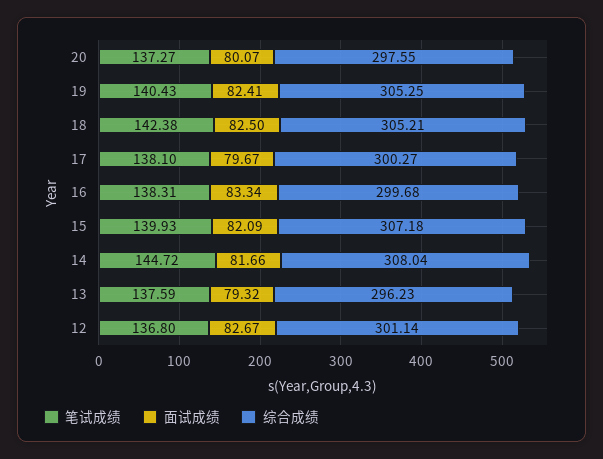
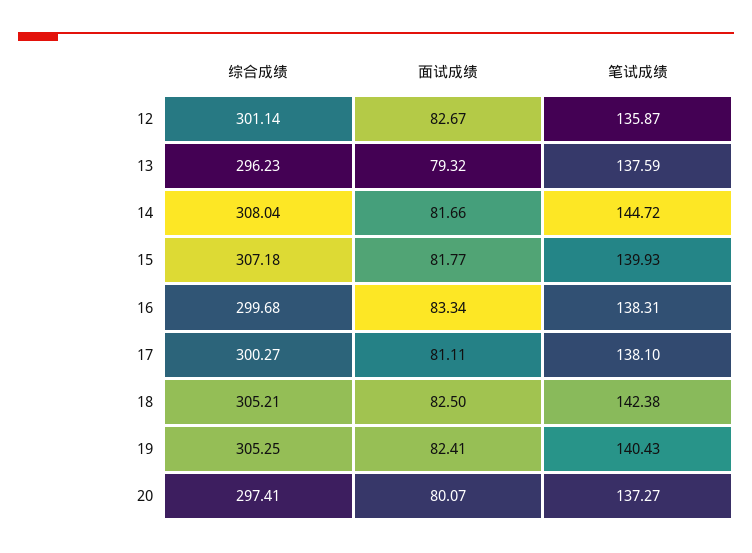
综合成绩, 20: 297.55 -> 297.41
面试成绩, 17: 79.67 -> 81.11
面试成绩, 15: 82.09 -> 81.77
笔试成绩, 12: 136.8 -> 135.87

